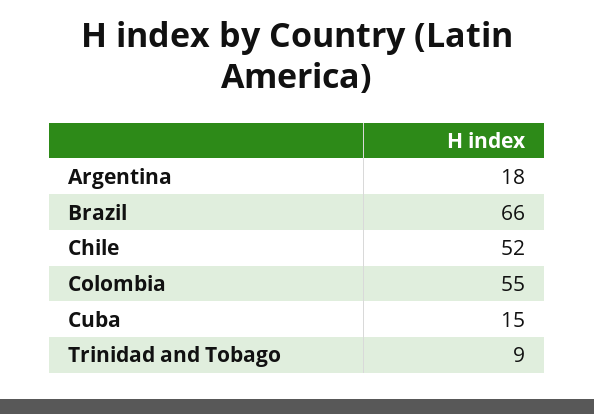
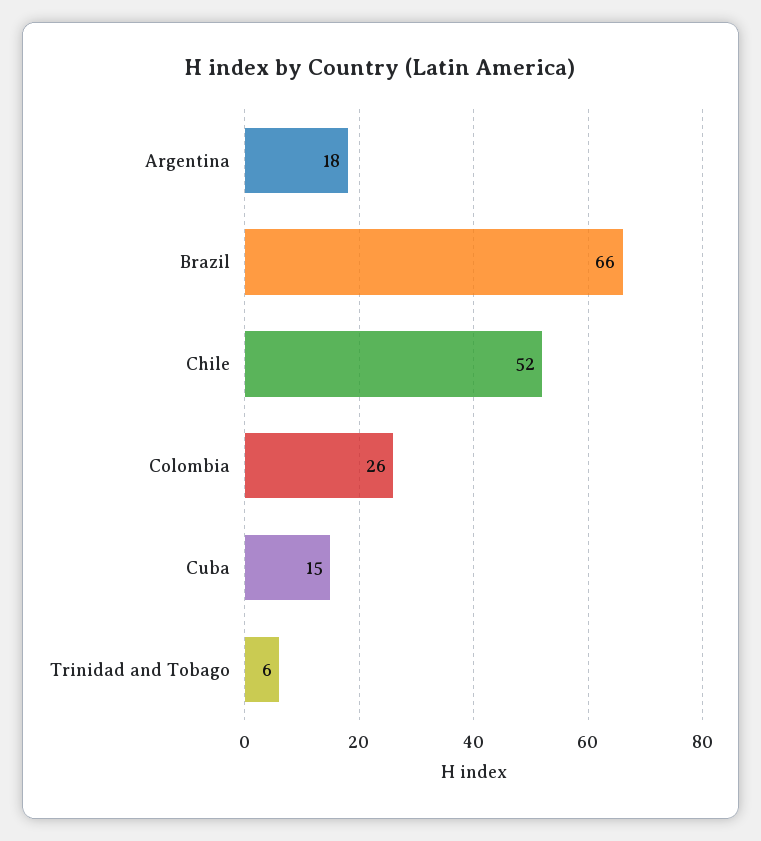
Colombia: 55 -> 26
Trinidad and Tobago: 9 -> 6

